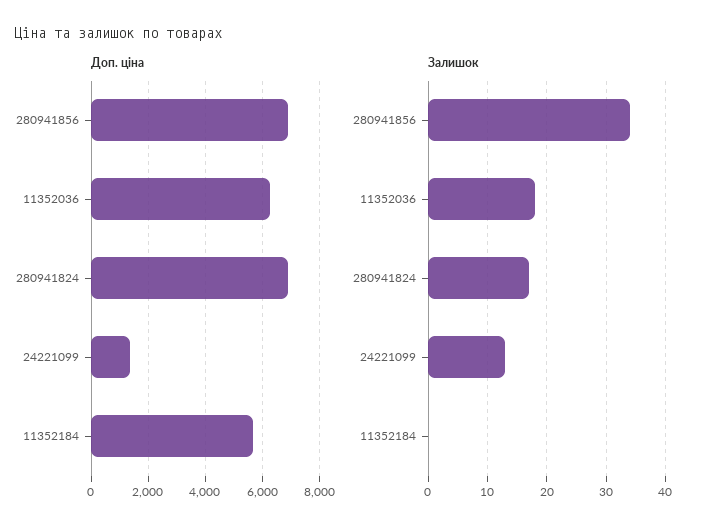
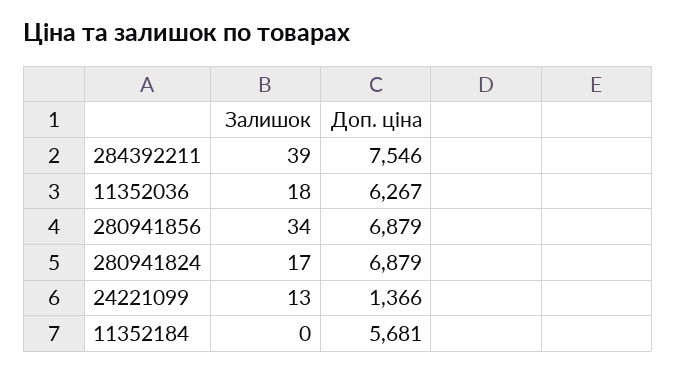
Залишок, 284392211: none -> 39
Доп. ціна, 284392211: none -> 7546

